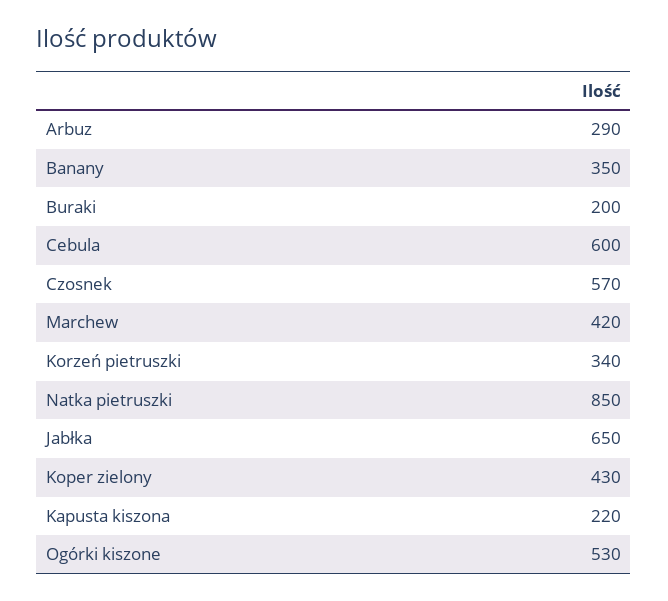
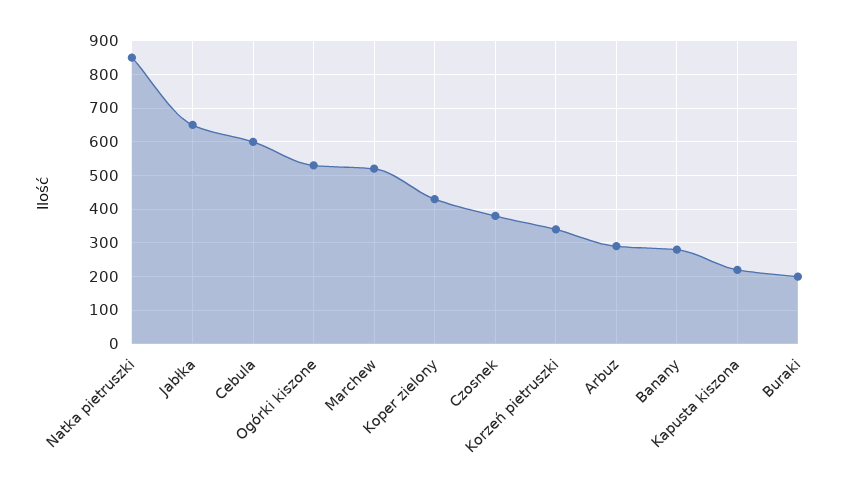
Banany: 350 -> 280
Czosnek: 570 -> 380
Marchew: 420 -> 520

